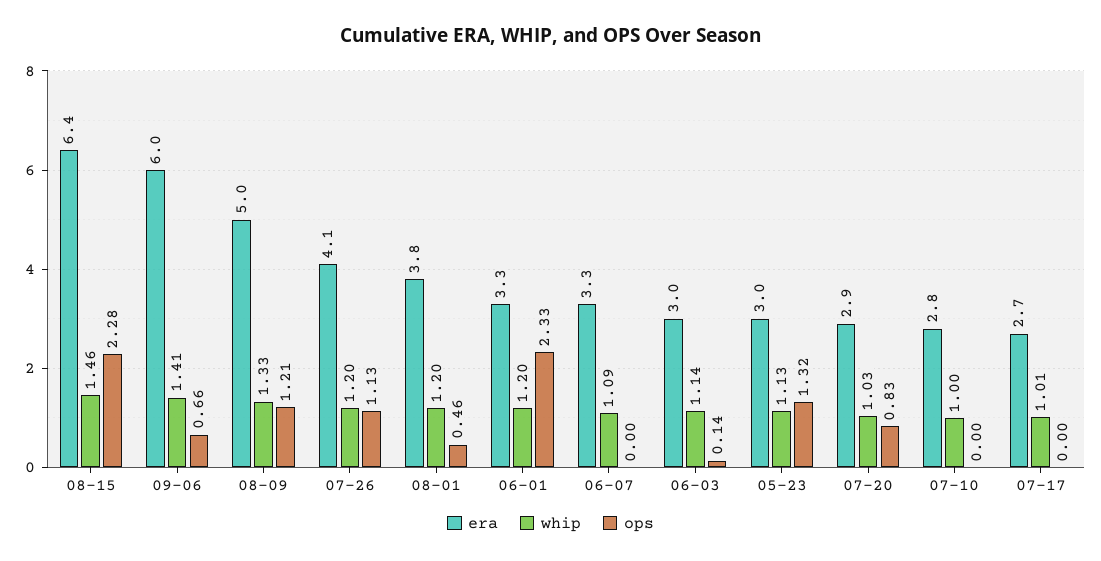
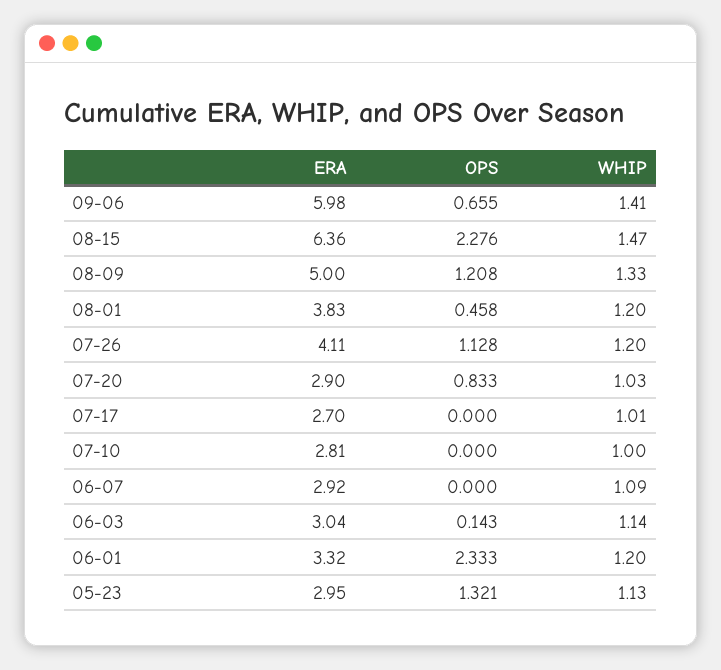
whip, 08-15: 1.46 -> 1.47
era, 06-07: 3.3 -> 2.92

